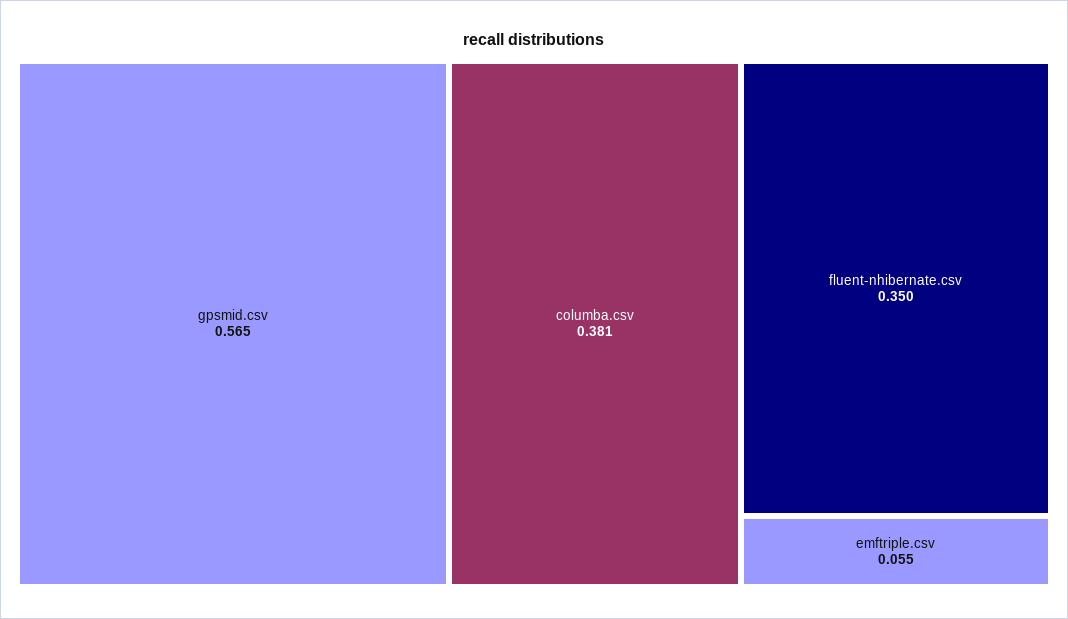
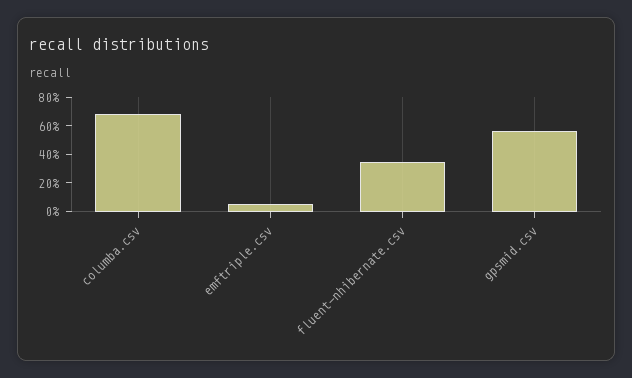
columba.csv: 0.381 -> 0.7

